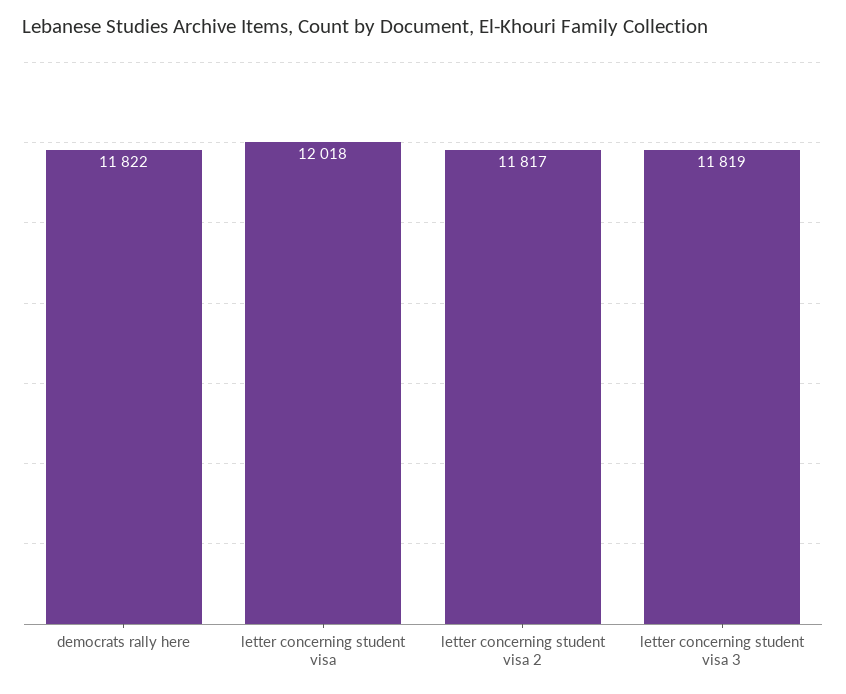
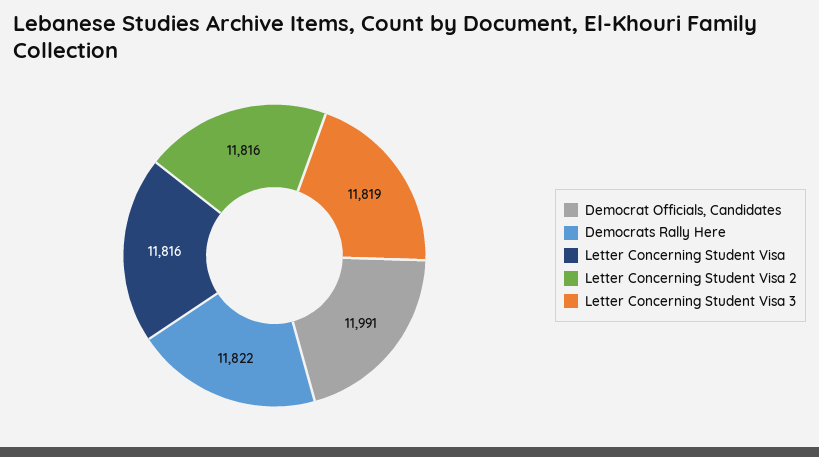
letter concerning student visa: 12018 -> 11816
letter concerning student visa 2: 11817 -> 11816
Democrat Officials, Candidates: none -> 11991

